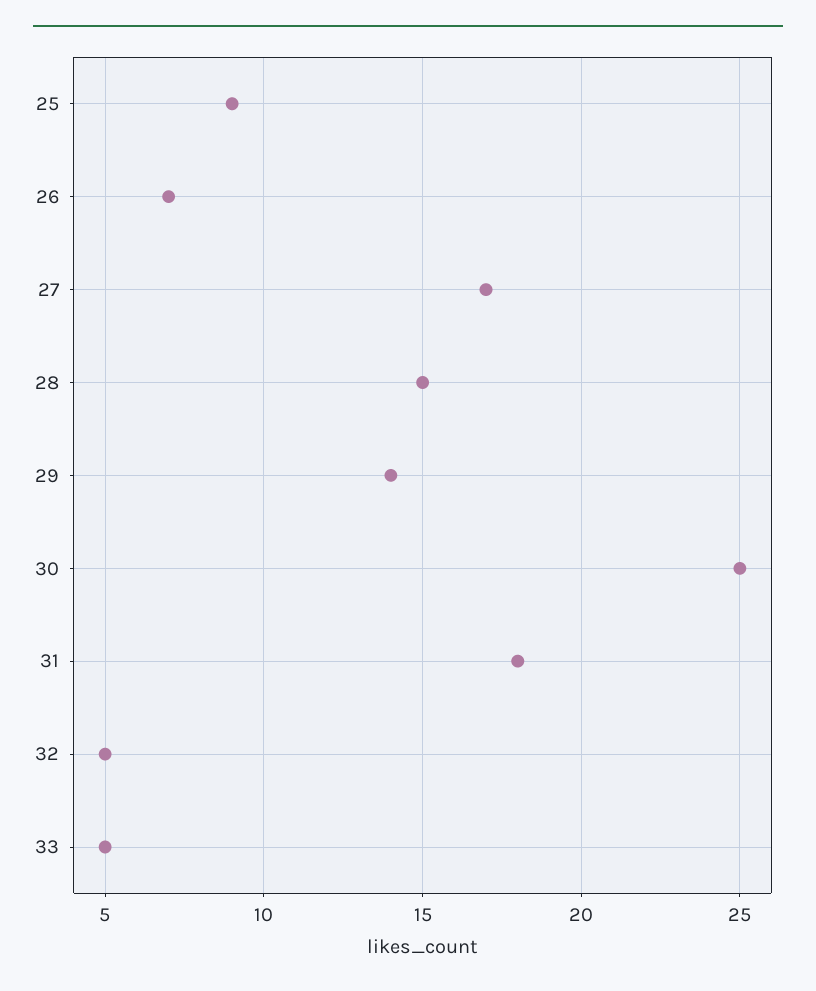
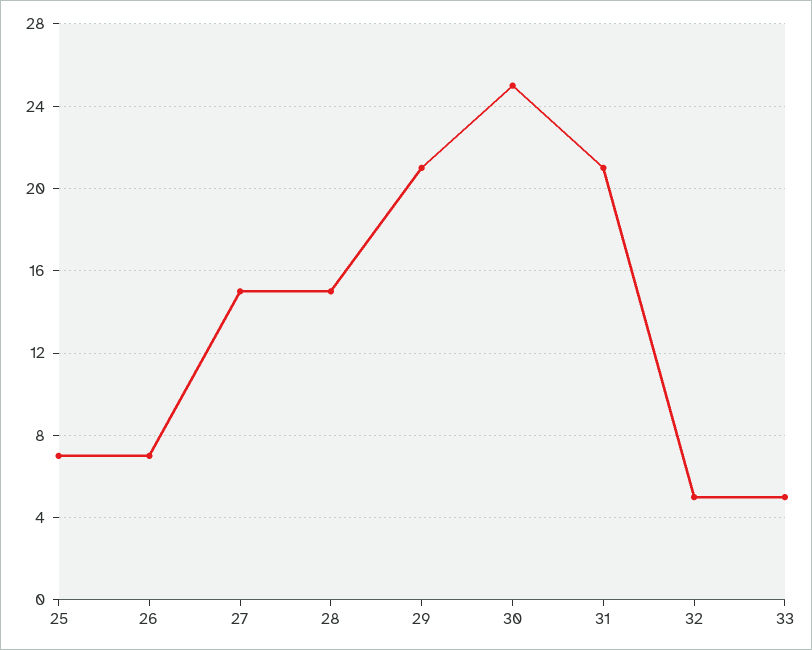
25: 9 -> 7
27: 17 -> 15
29: 14 -> 21
31: 18 -> 21

